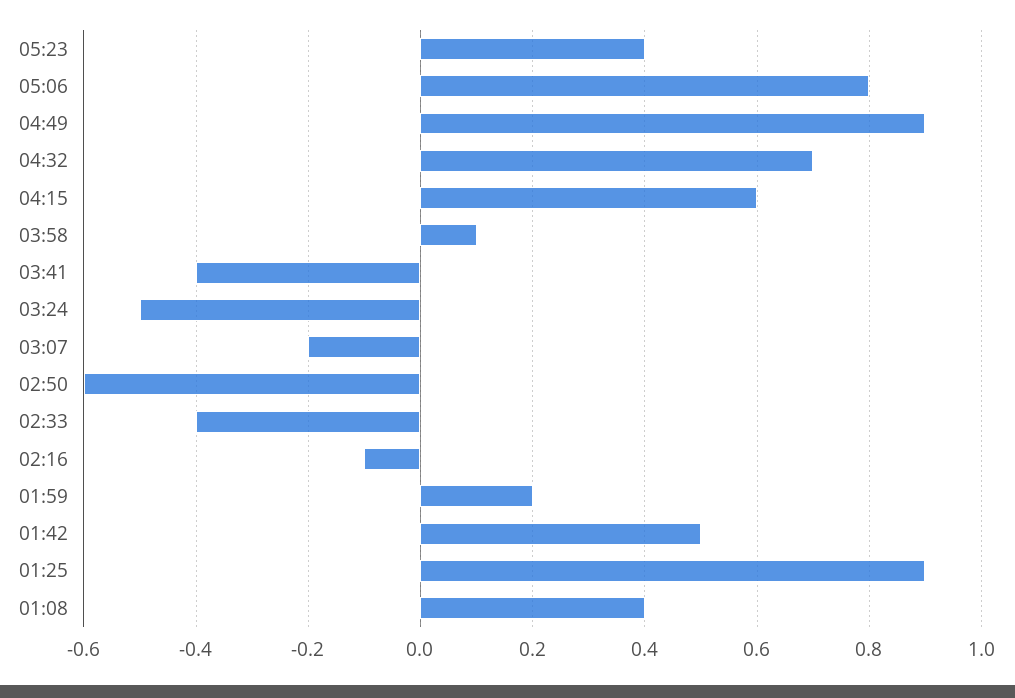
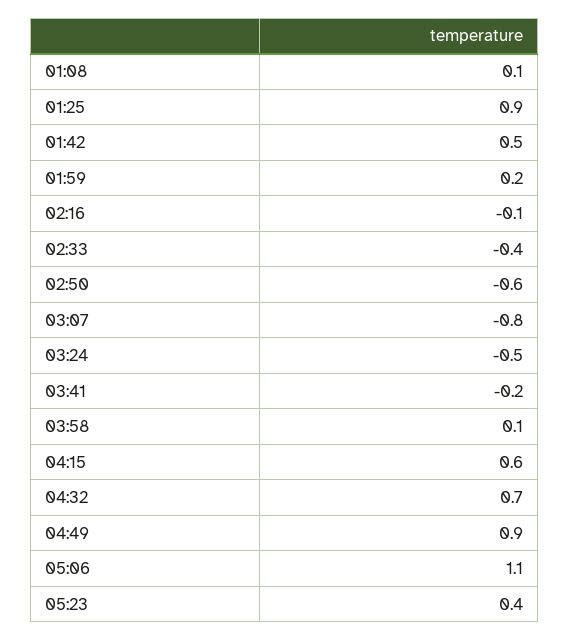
05:06: 0.8 -> 1.1
03:41: -0.4 -> -0.2
03:07: -0.2 -> -0.8
01:08: 0.4 -> 0.1

